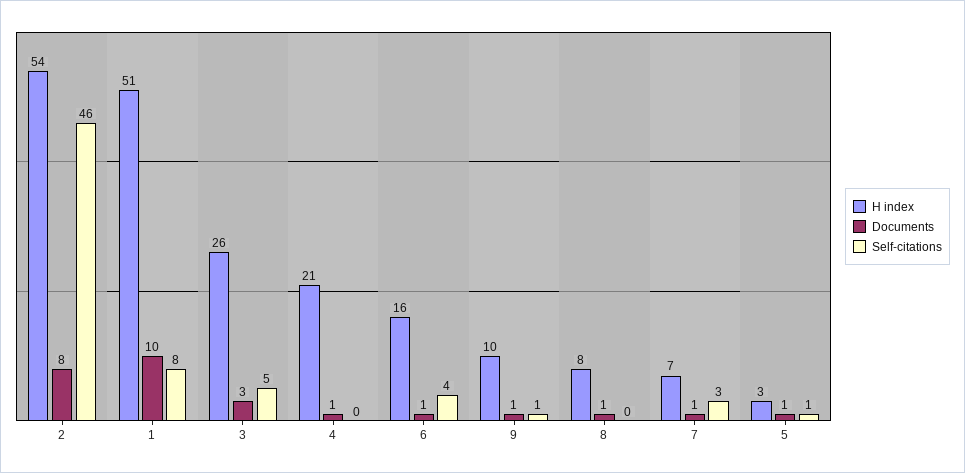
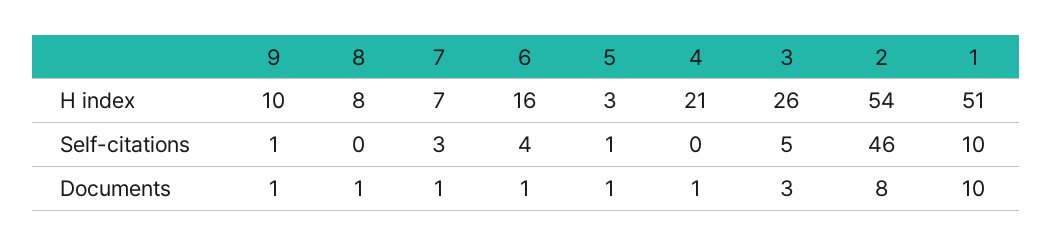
Self-citations, 1: 8 -> 10

